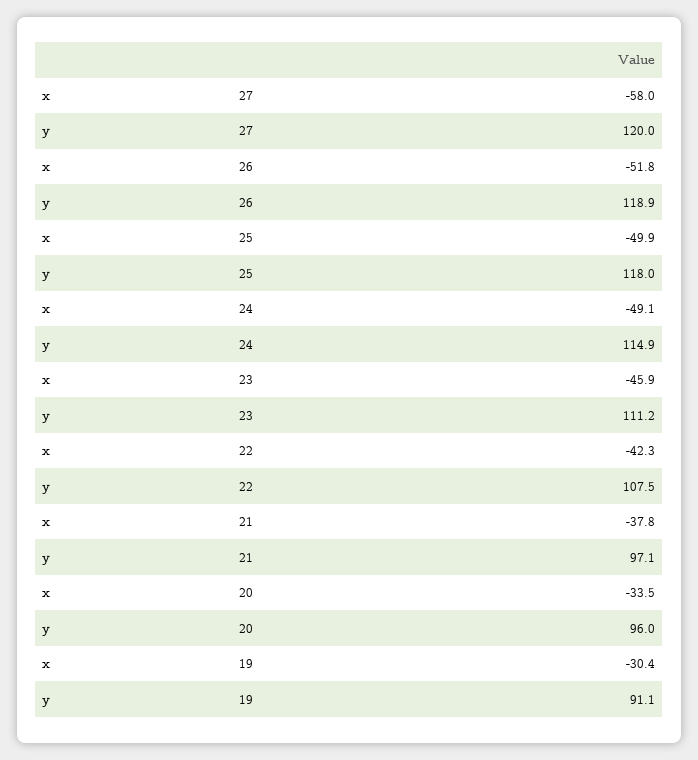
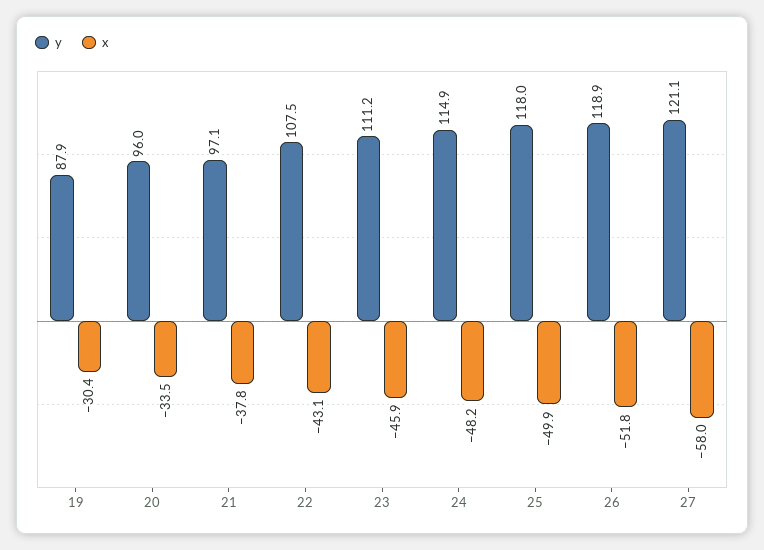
y, 27: 120 -> 121.1
x, 24: -49.1 -> -48.2
x, 22: -42.3 -> -43.1
y, 19: 91.1 -> 87.9

